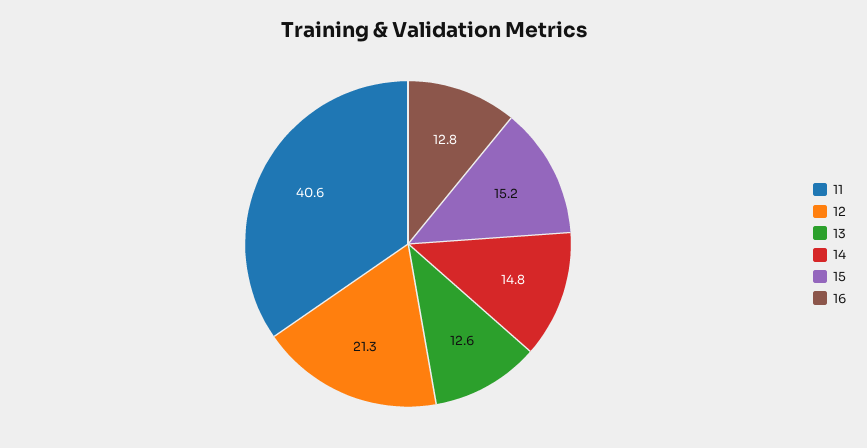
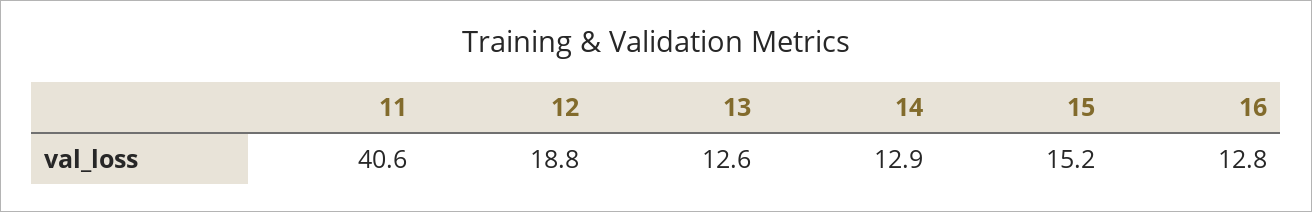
12: 21.3 -> 18.8
14: 14.8 -> 12.9

